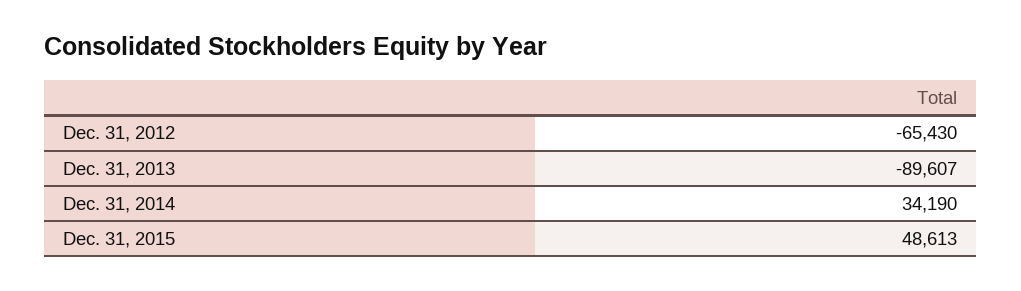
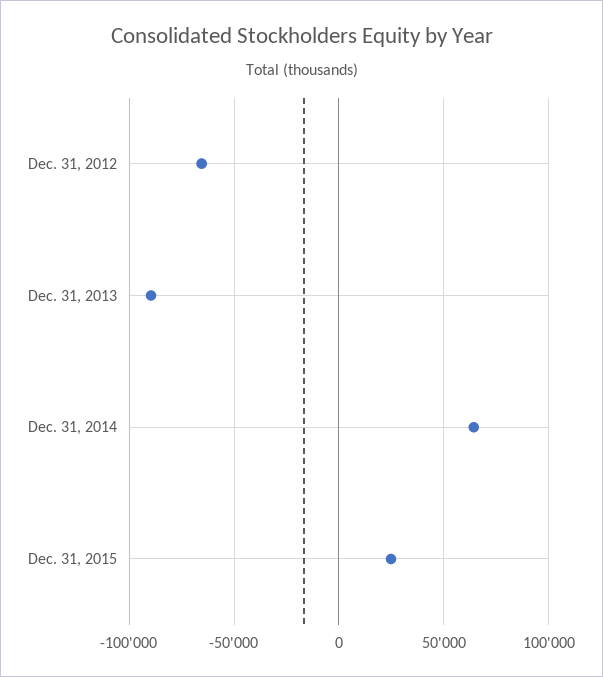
Dec. 31, 2014: 34190 -> 65000
Dec. 31, 2015: 48613 -> 25000

